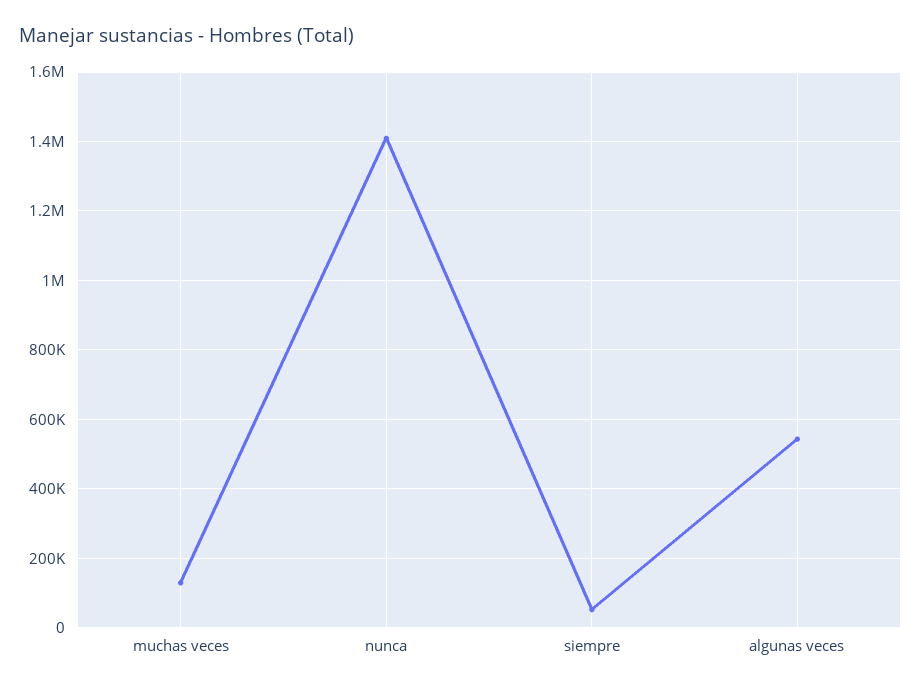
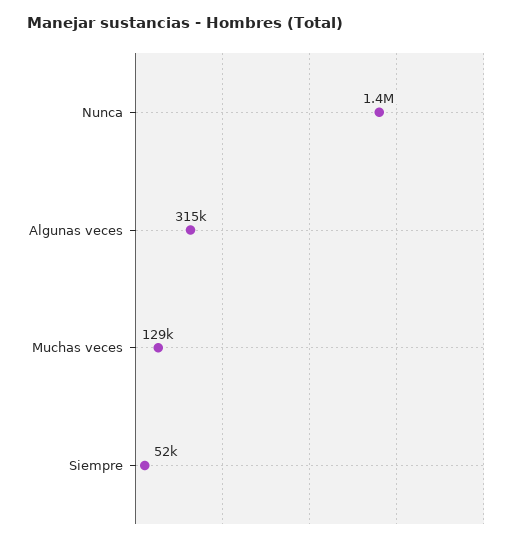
algunas veces: 540000 -> 315000

